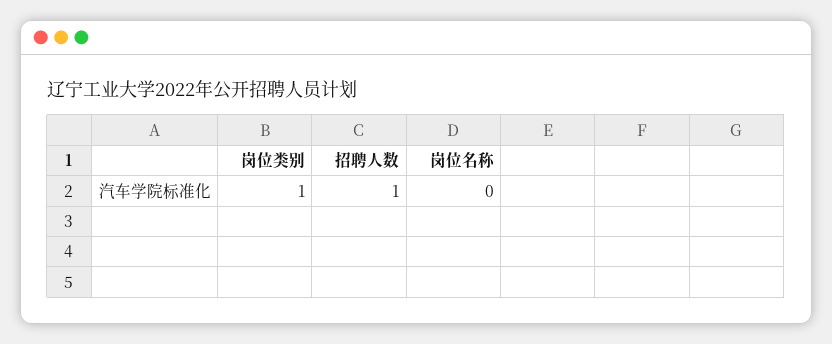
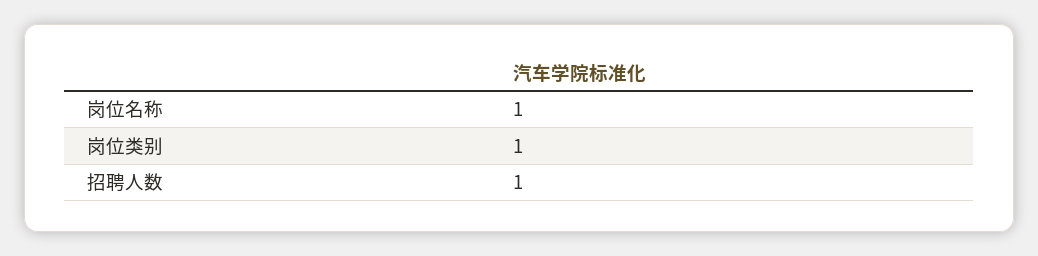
岗位名称: 0 -> 1

